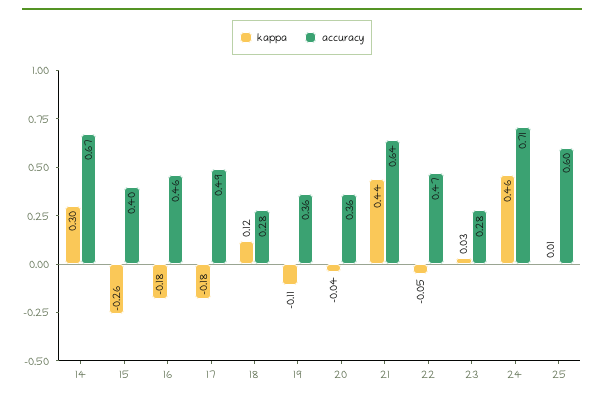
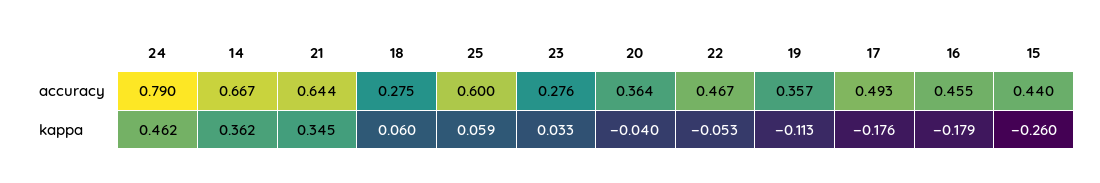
kappa, 14: 0.3 -> 0.362
accuracy, 15: 0.4 -> 0.44
kappa, 18: 0.12 -> 0.06
kappa, 21: 0.44 -> 0.345
accuracy, 24: 0.71 -> 0.79
kappa, 25: 0.01 -> 0.059

